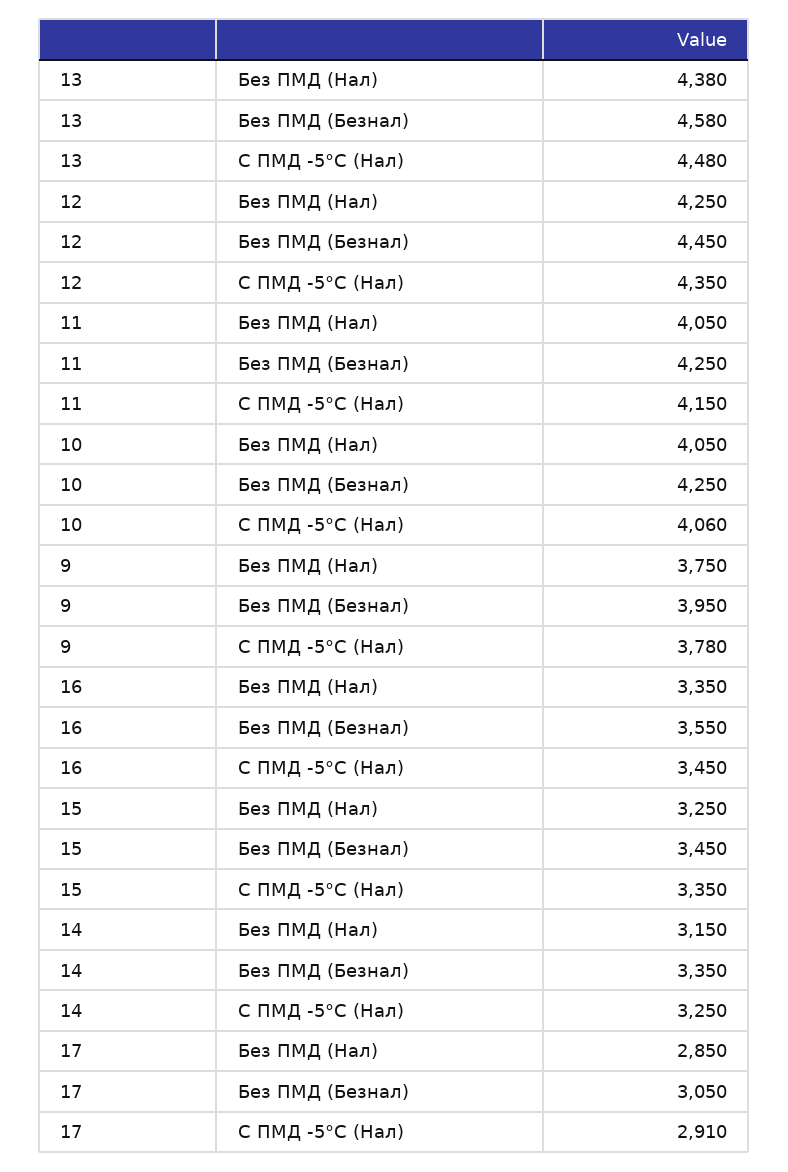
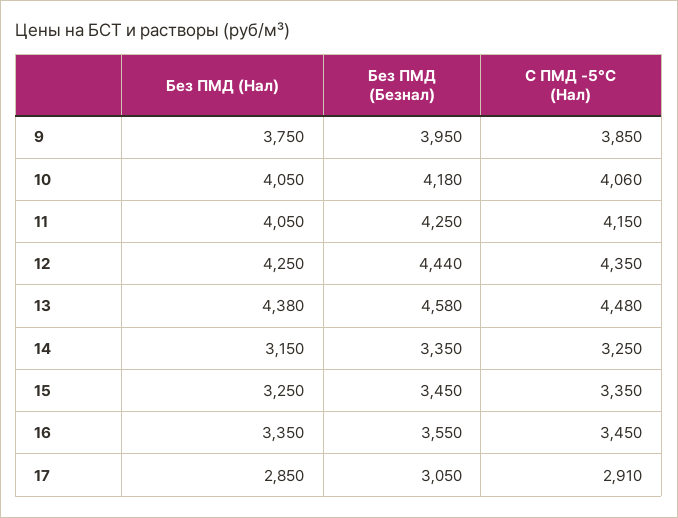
12, Без ПМД (Безнал): 4450 -> 4440
10, Без ПМД (Безнал): 4250 -> 4180
9, С ПМД -5°С (Нал): 3780 -> 3850

